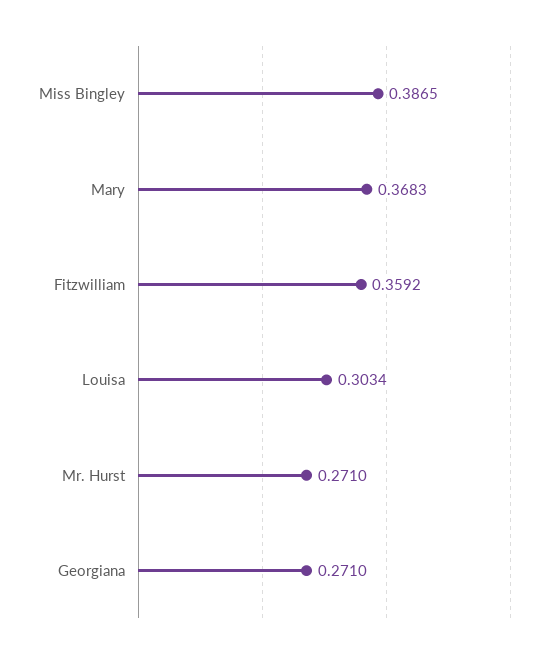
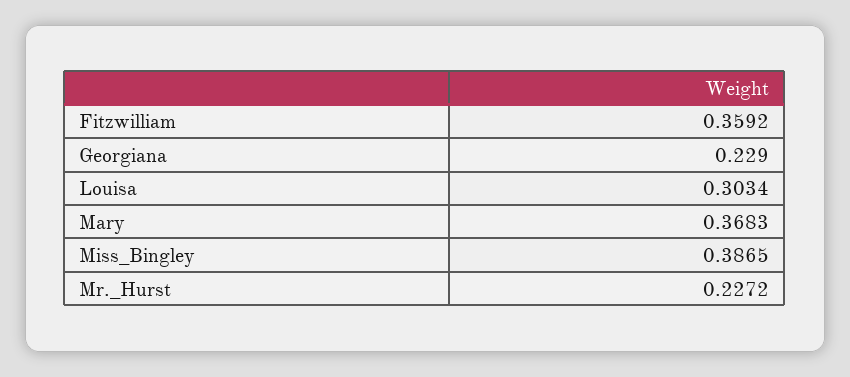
Mr. Hurst: 0.271 -> 0.2272
Georgiana: 0.271 -> 0.229

